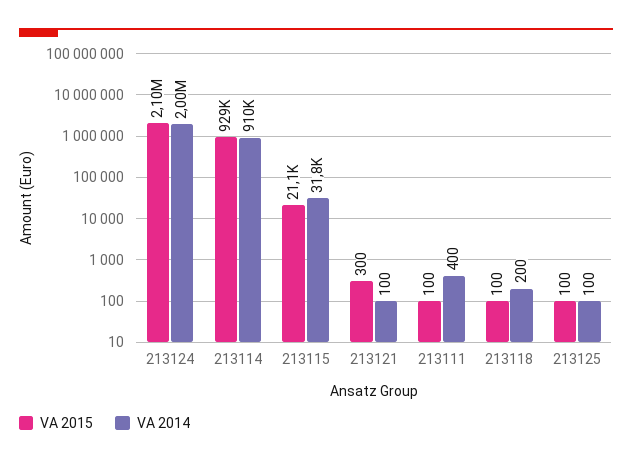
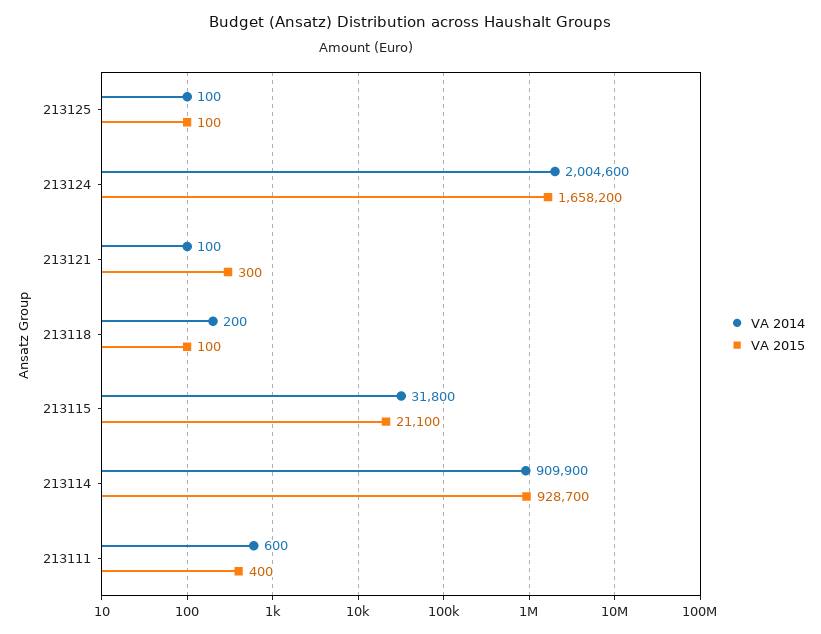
VA 2015, 213124: 2100000 -> 1658200
VA 2015, 213111: 100 -> 400
VA 2014, 213111: 400 -> 600

